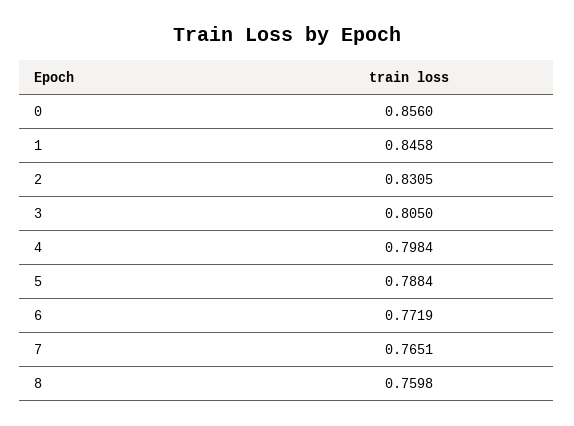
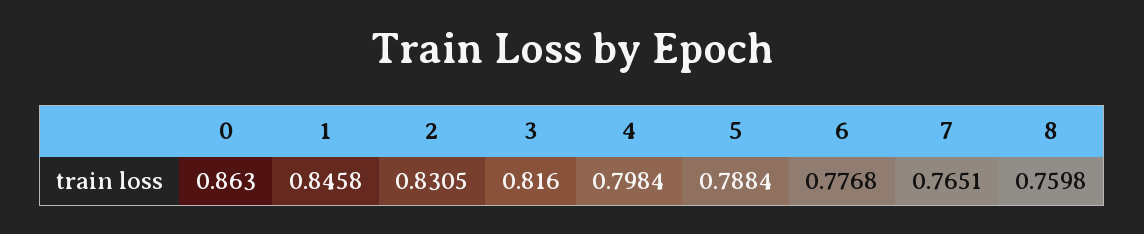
0: 0.856 -> 0.863
3: 0.805 -> 0.816
6: 0.7719 -> 0.7768

